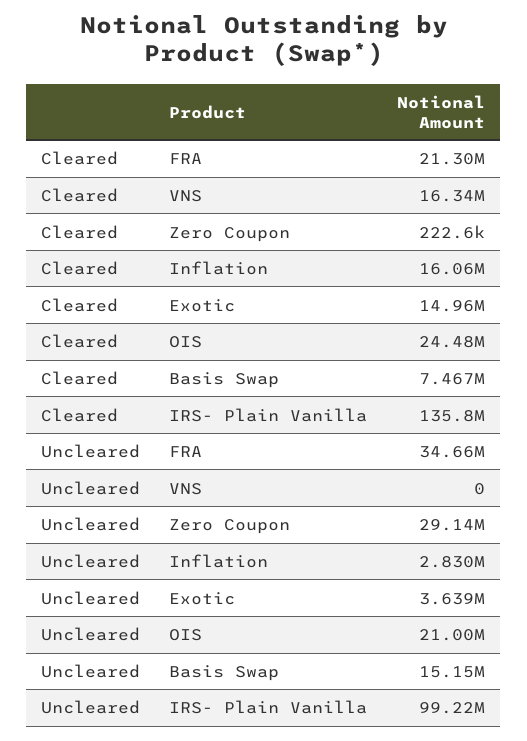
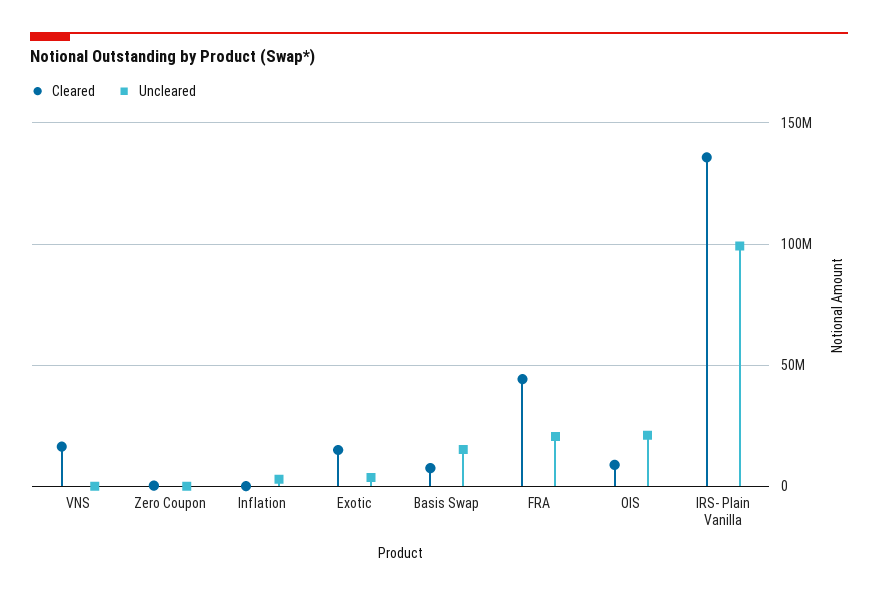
Cleared, FRA: 21300000 -> 45000000
Cleared, Inflation: 16060000 -> 0
Cleared, OIS: 24480000 -> 10000000
Uncleared, FRA: 34660000 -> 20000000
Uncleared, Zero Coupon: 29140000 -> 0

